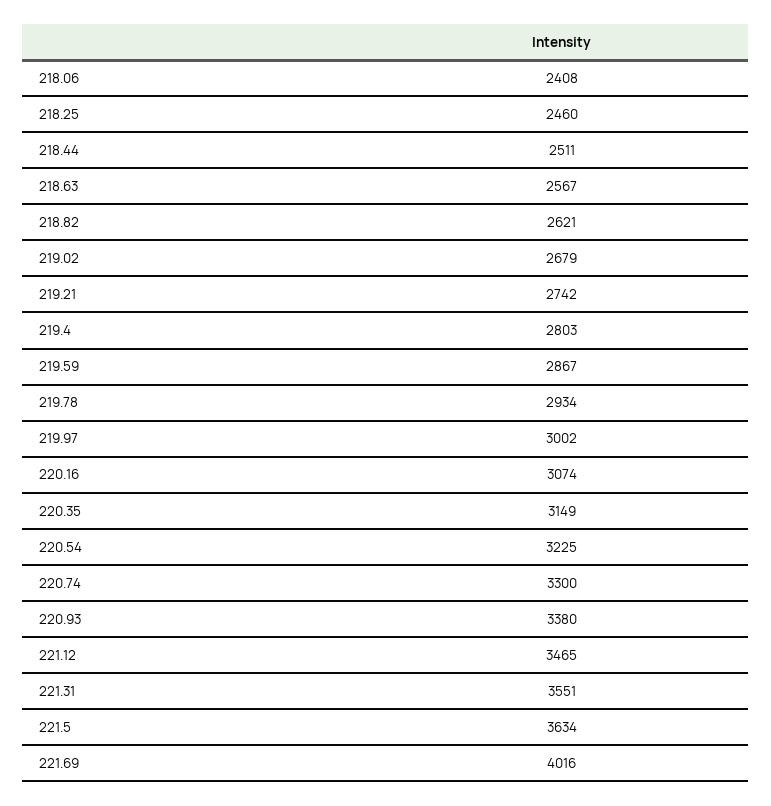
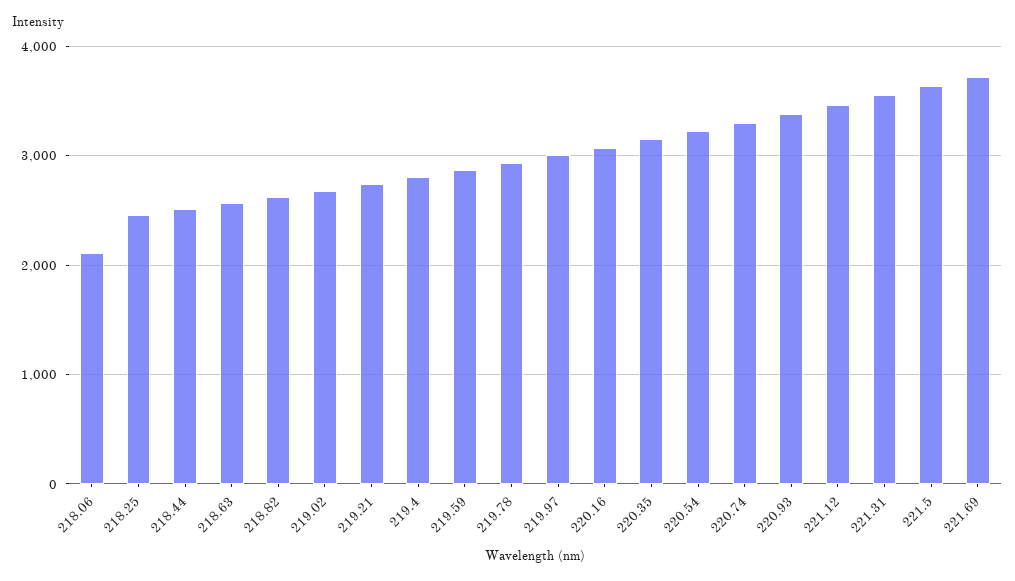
218.06: 2408 -> 2100
221.69: 4016 -> 3700

